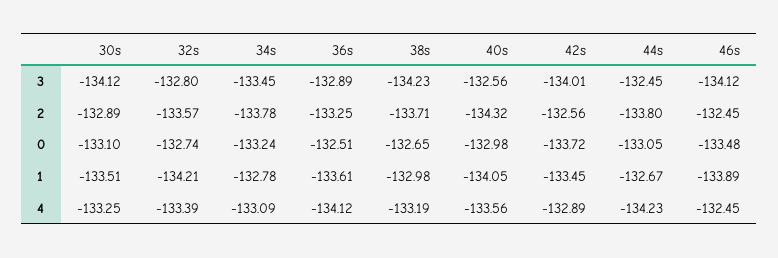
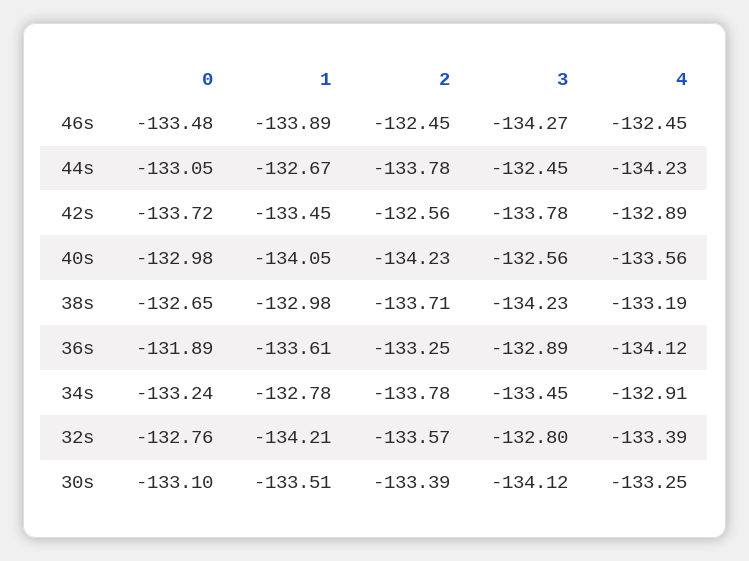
42s, 3: -134.01 -> -133.78
46s, 3: -134.12 -> -134.27
30s, 2: -132.89 -> -133.39
40s, 2: -134.32 -> -134.23
44s, 2: -133.8 -> -133.78
32s, 0: -132.74 -> -132.76
36s, 0: -132.51 -> -131.89
34s, 4: -133.09 -> -132.91

